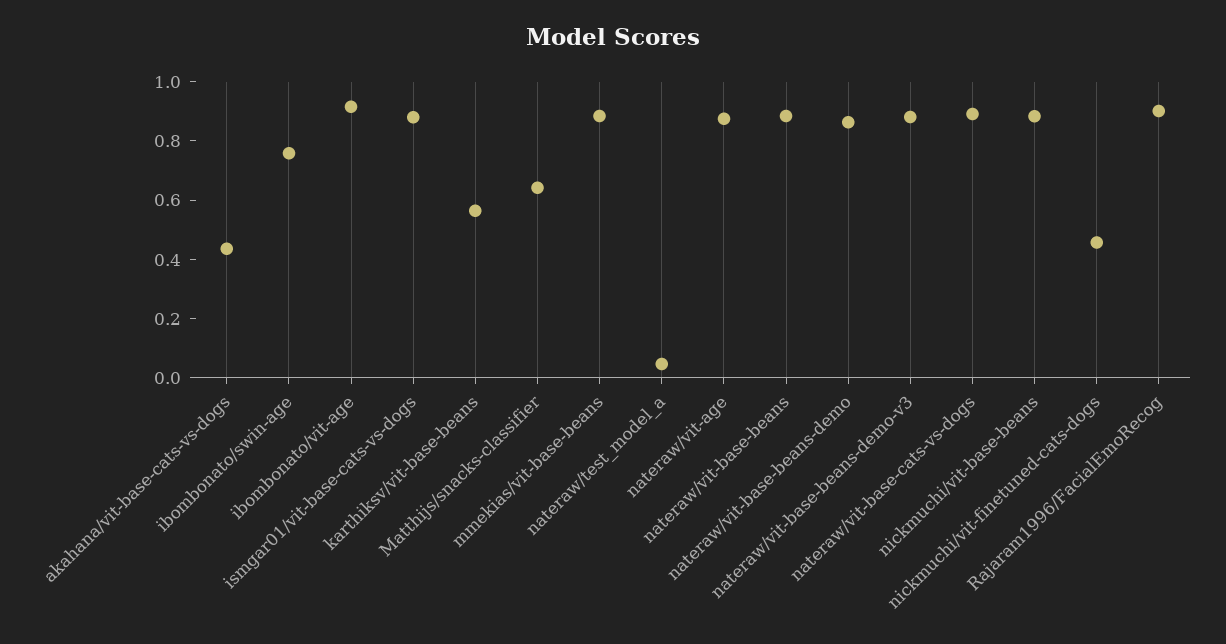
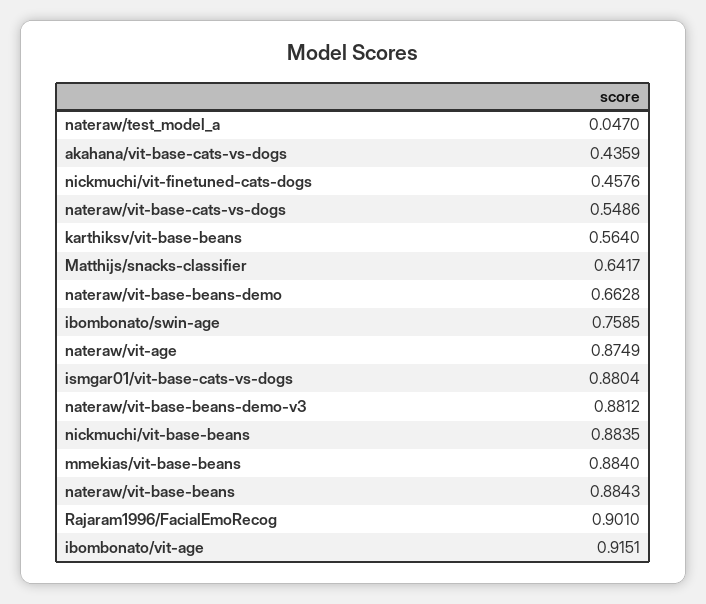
nateraw/vit-base-beans-demo: 0.85 -> 0.6628
nateraw/vit-base-cats-vs-dogs: 0.9 -> 0.5486

